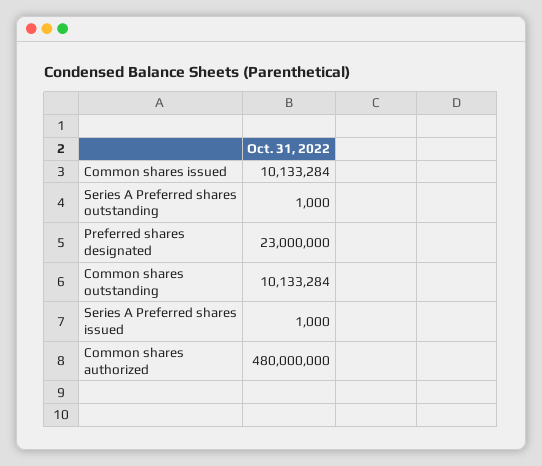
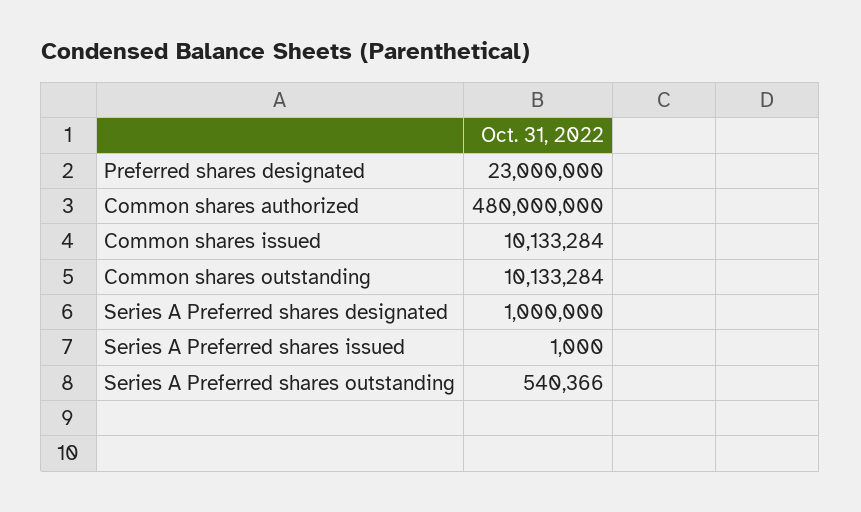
Series A Preferred shares outstanding: 1000 -> 540366
Series A Preferred shares designated: none -> 1000000

